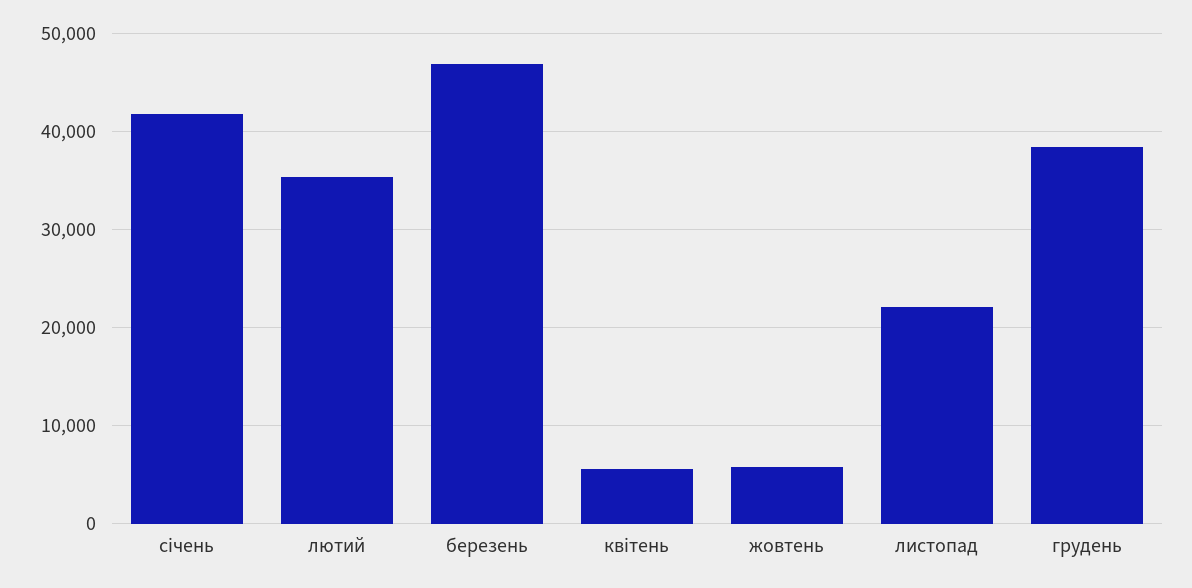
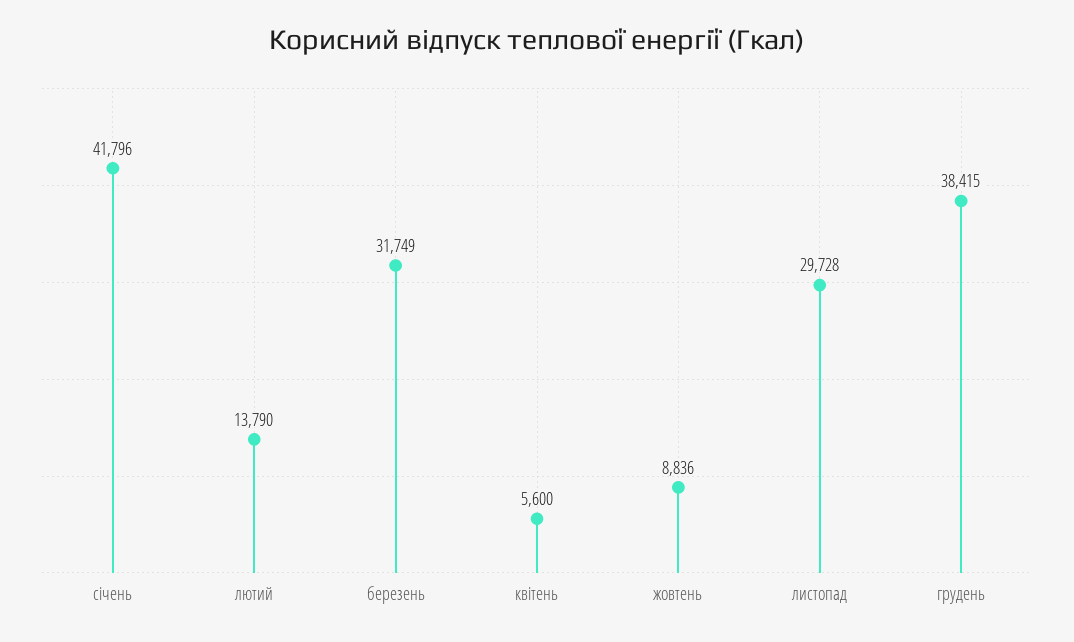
лютий: 35000 -> 13790
березень: 47000 -> 31749
жовтень: 6000 -> 8836
листопад: 22000 -> 29728

